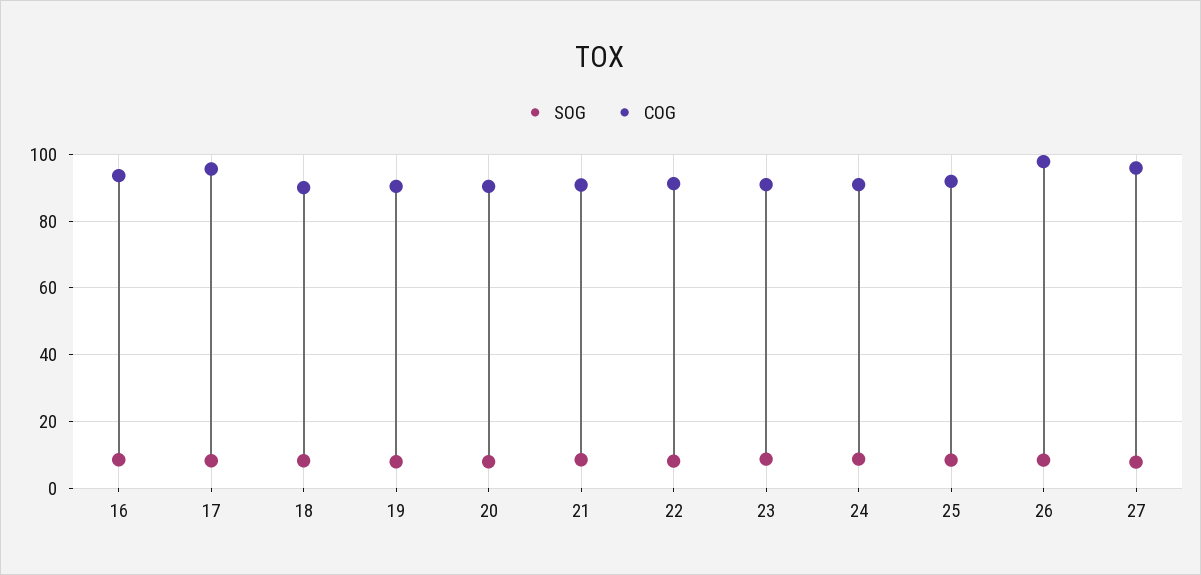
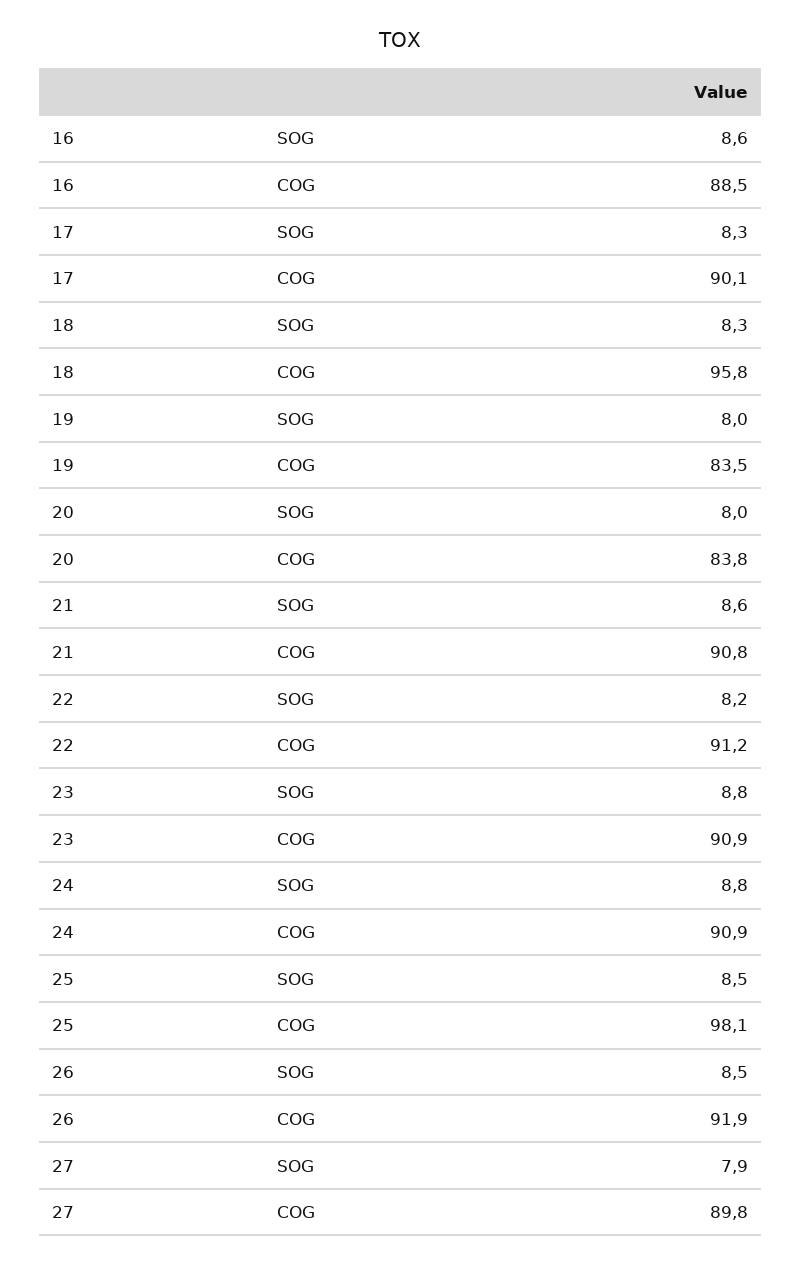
COG, 16: 94 -> 88.5
COG, 17: 96 -> 90.1
COG, 18: 90 -> 95.8
COG, 19: 90 -> 83.5
COG, 20: 90 -> 83.8
COG, 25: 92 -> 98.1
COG, 26: 98 -> 91.9
COG, 27: 96 -> 89.8

